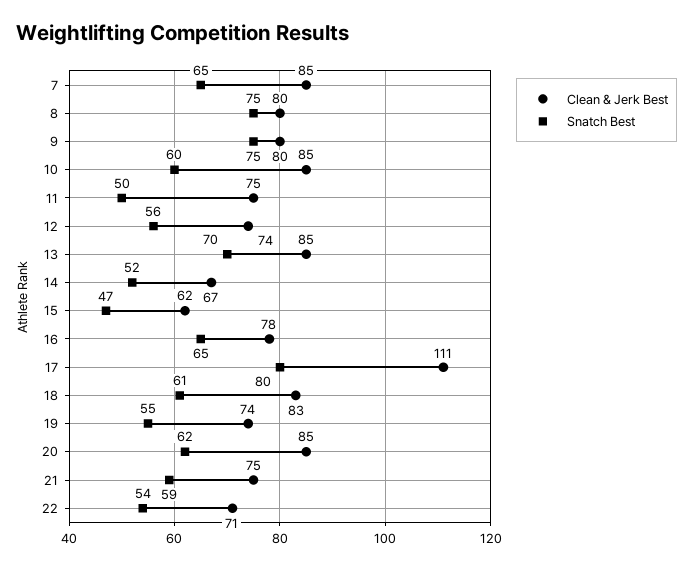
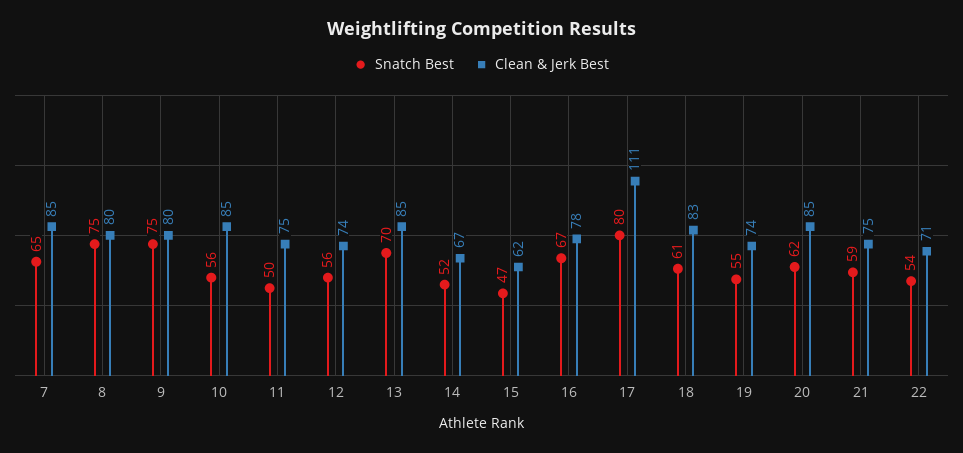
Snatch Best, 10: 60 -> 56
Snatch Best, 16: 65 -> 67

